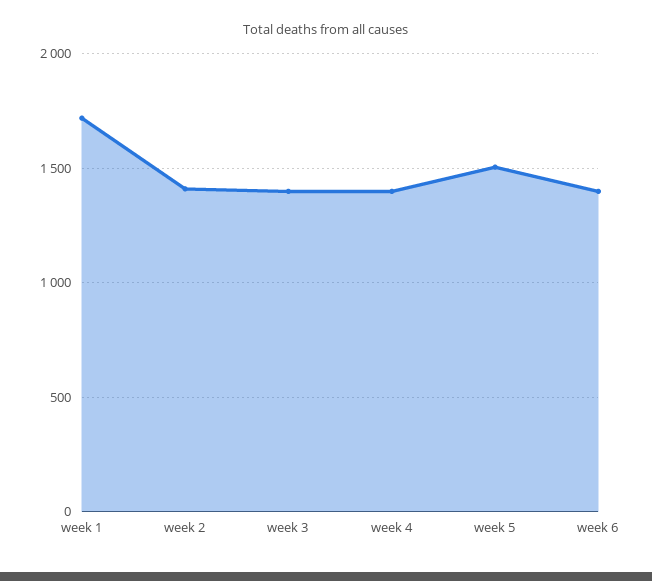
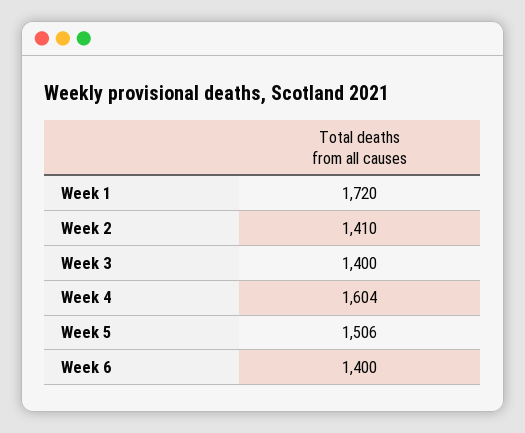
week 4: 1400 -> 1604

